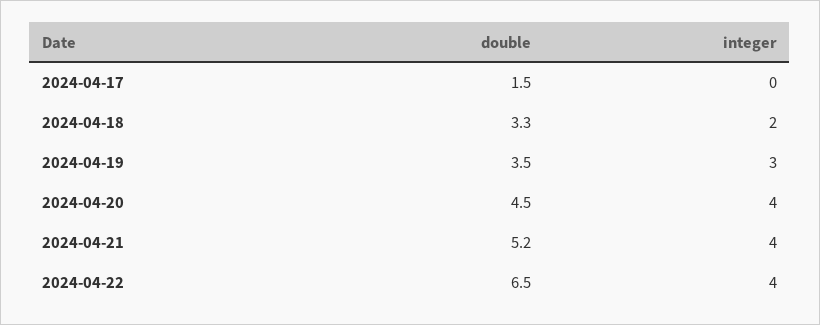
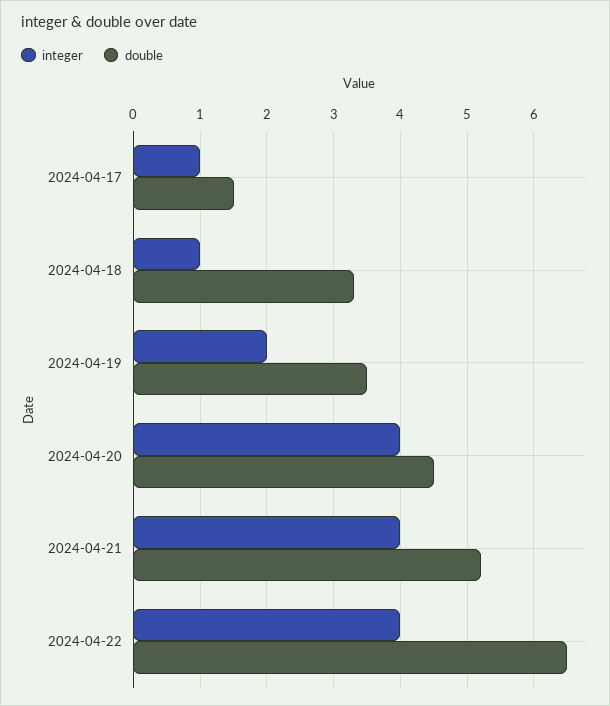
integer, 2024-04-17: 0 -> 1
integer, 2024-04-18: 2 -> 1
integer, 2024-04-19: 3 -> 2

